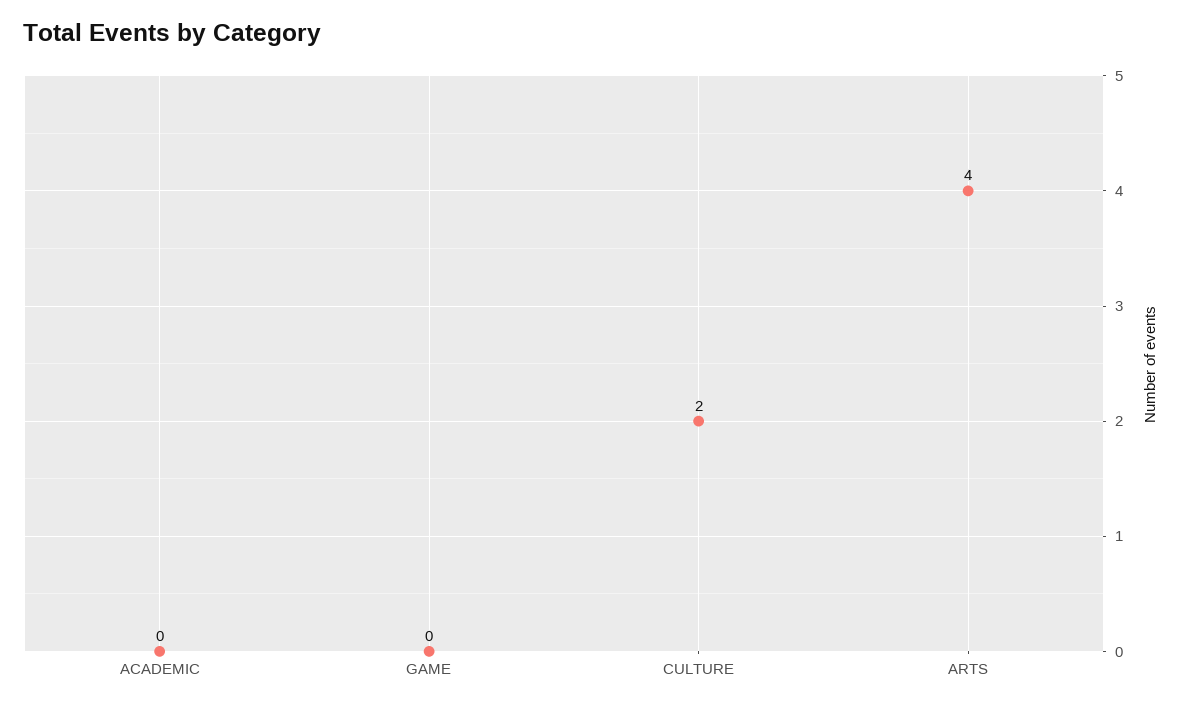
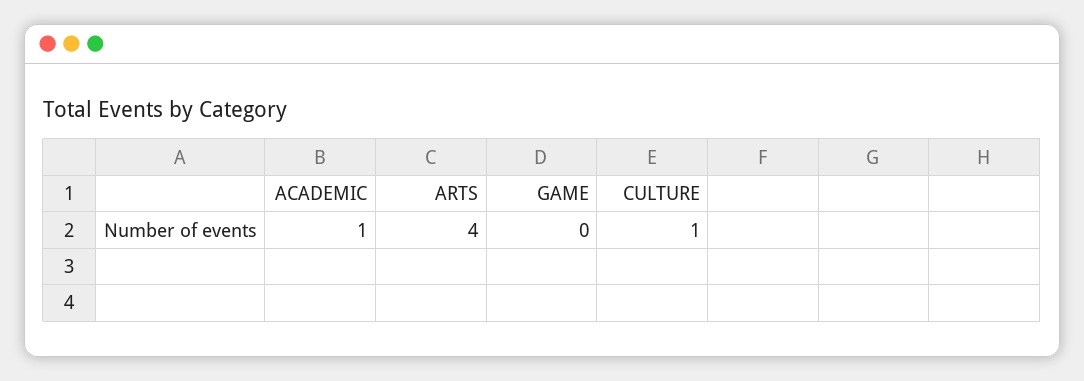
ACADEMIC: 0 -> 1
CULTURE: 2 -> 1

